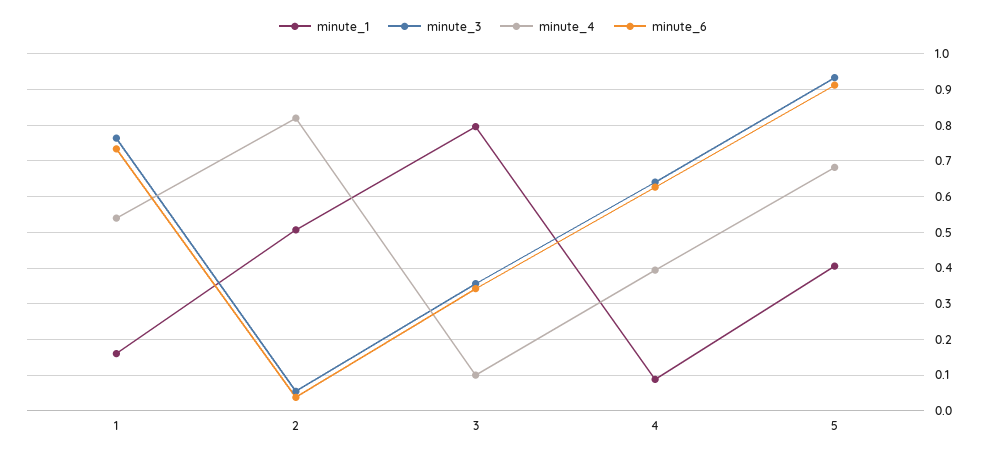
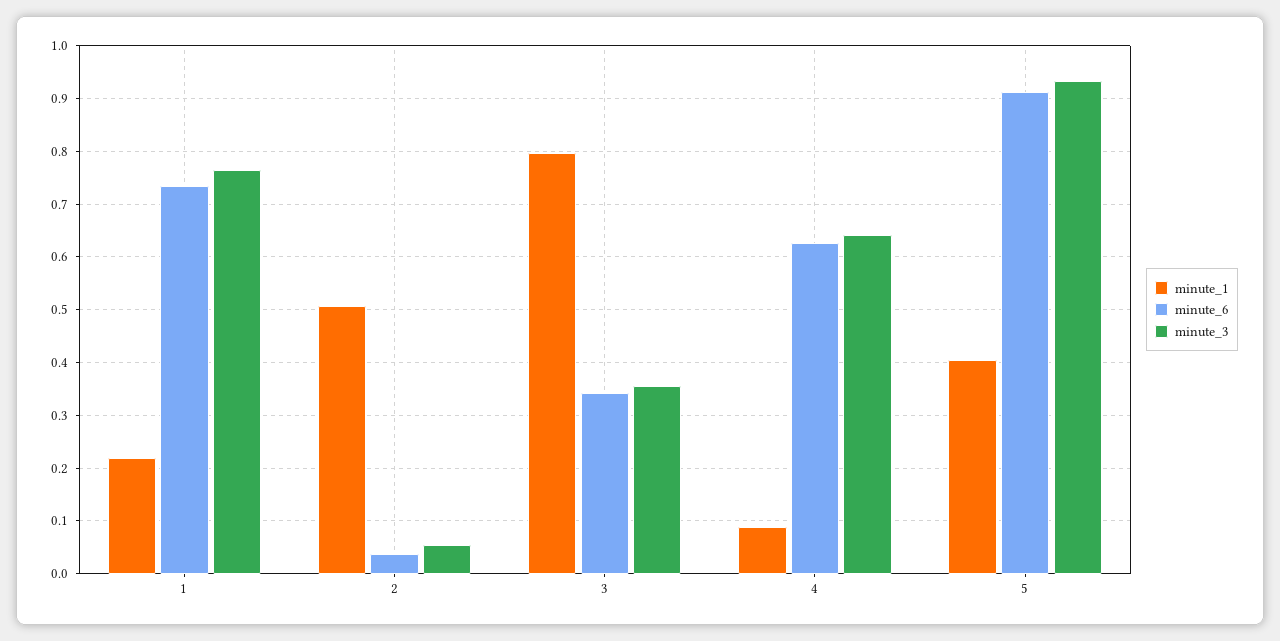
minute_1, 1: 0.16 -> 0.22
minute_4, 1: 0.54 -> none
minute_4, 2: 0.82 -> none
minute_4, 3: 0.1 -> none
minute_4, 4: 0.4 -> none
minute_4, 5: 0.68 -> none

